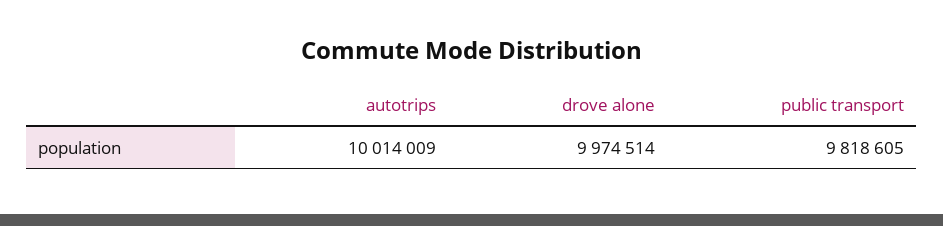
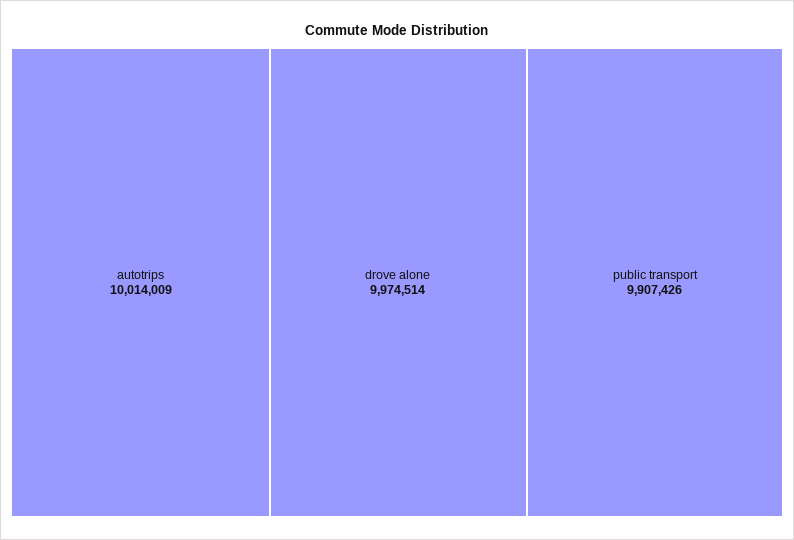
public transport: 9818605 -> 9907426

